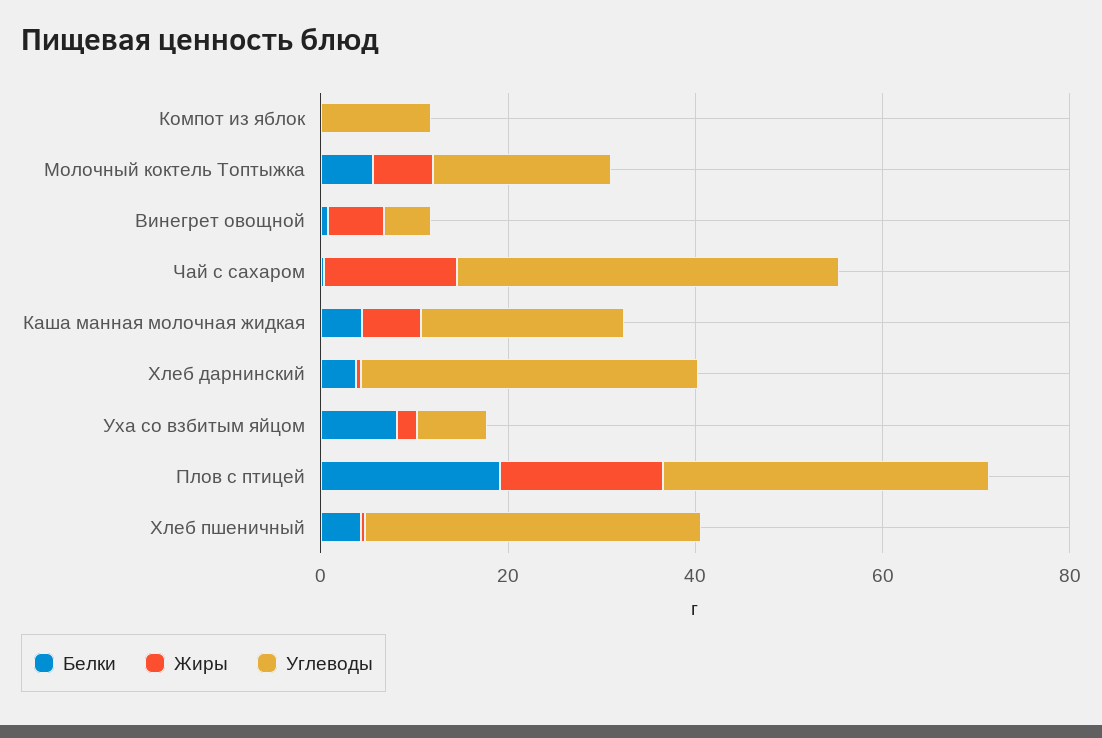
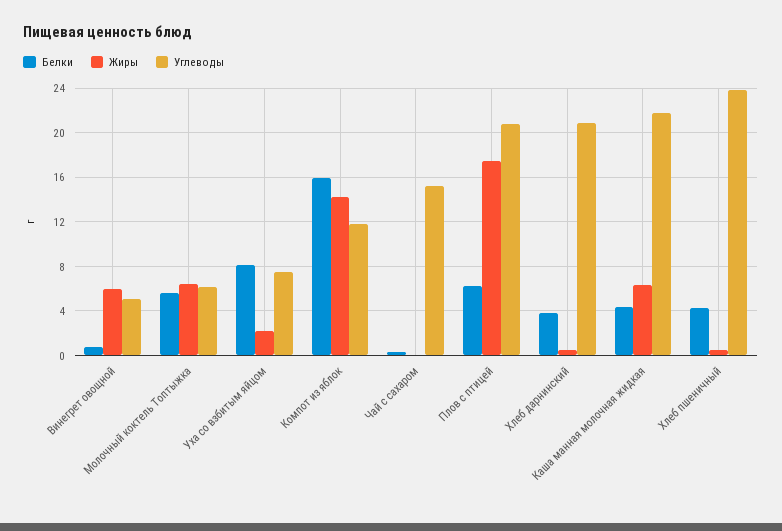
Белки, Компот из яблок: 0 -> 16
Жиры, Компот из яблок: 0 -> 14
Углеводы, Молочный коктель Топтыжка: 20 -> 6
Жиры, Чай с сахаром: 15 -> 0
Углеводы, Чай с сахаром: 40 -> 15
Углеводы, Хлеб дарнинский: 35 -> 21
Белки, Плов с птицей: 20 -> 6
Углеводы, Плов с птицей: 35 -> 21
Углеводы, Хлеб пшеничный: 35 -> 24

